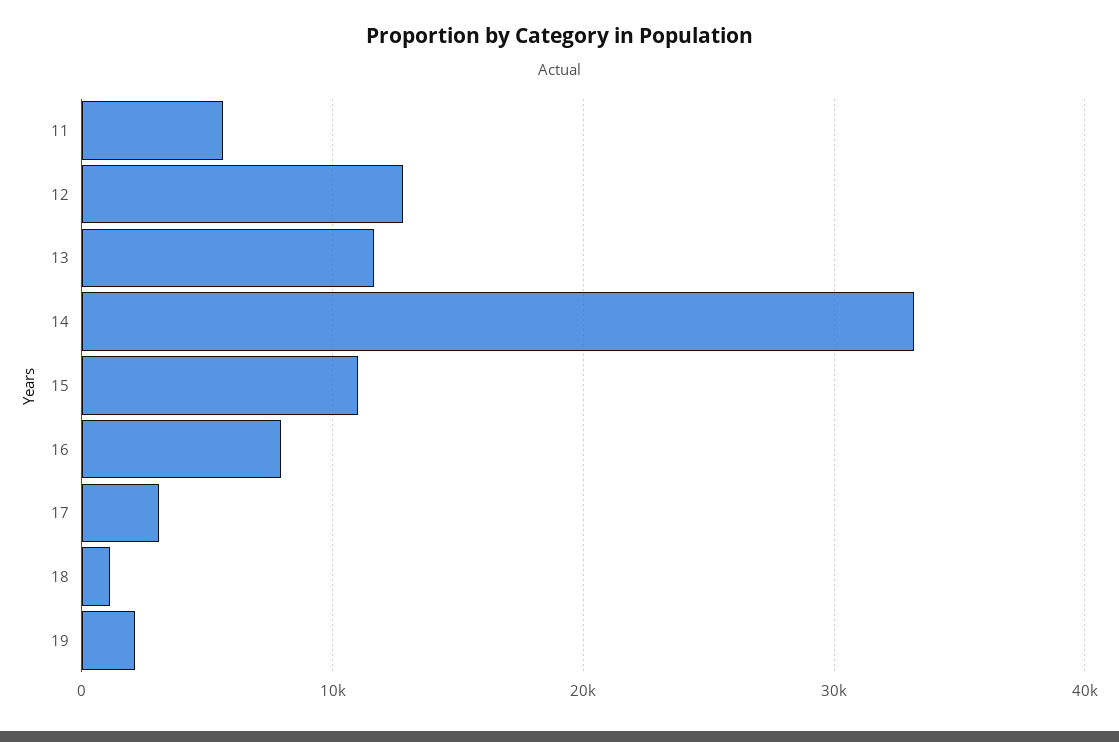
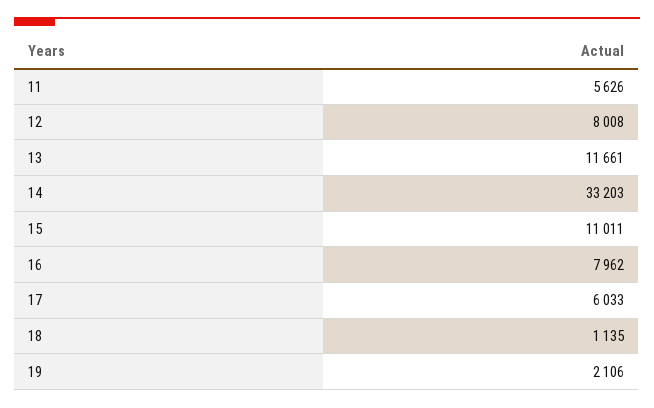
12: 13000 -> 8008
17: 3000 -> 6033

